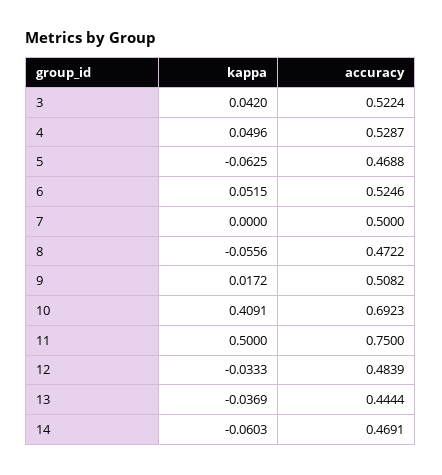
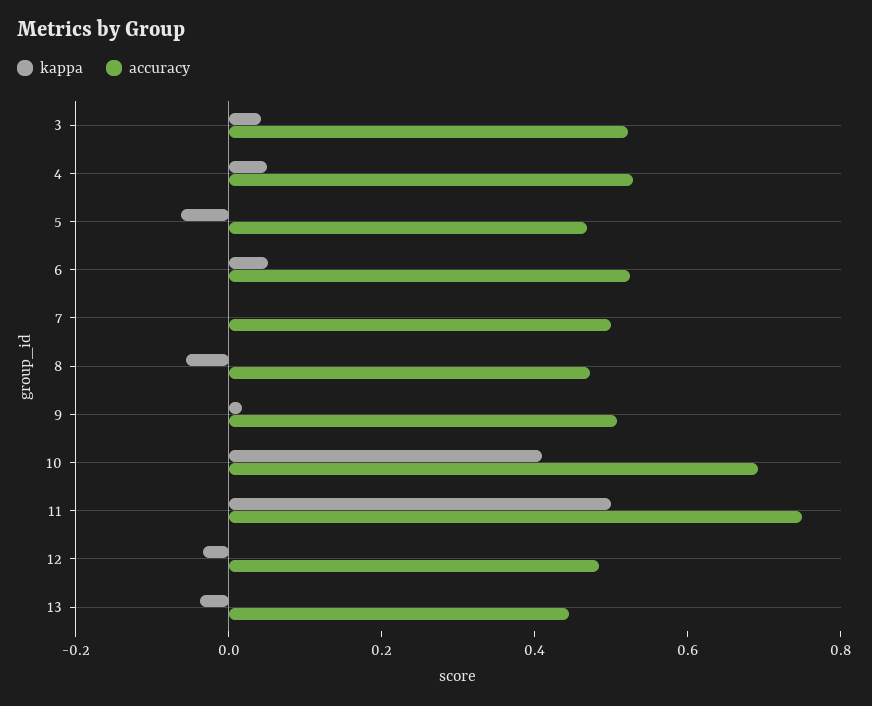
kappa, 14: -0.0603 -> none
accuracy, 14: 0.4691 -> none

